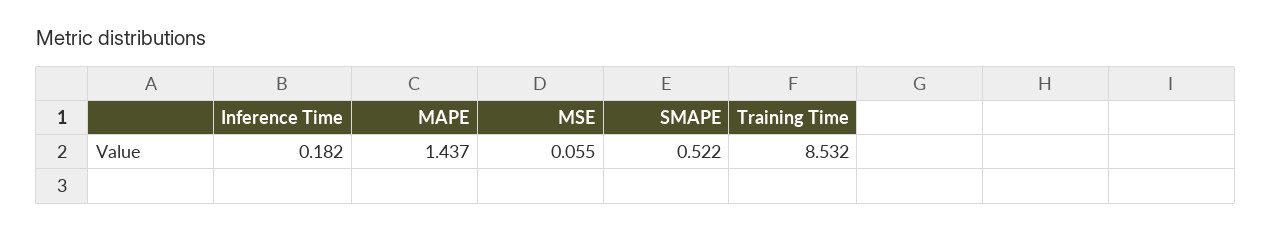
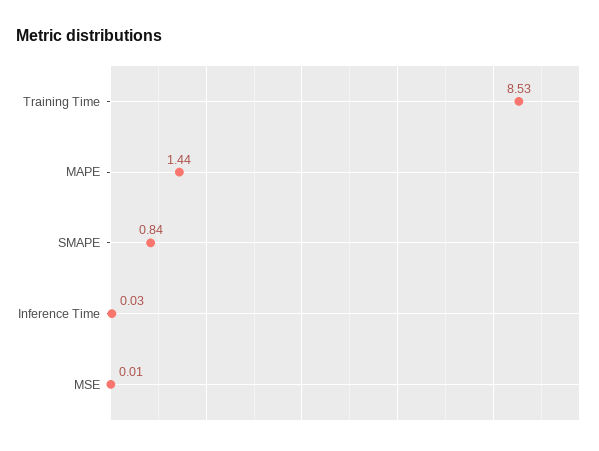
Inference Time: 0.182 -> 0.03
MSE: 0.055 -> 0.01
SMAPE: 0.522 -> 0.84

